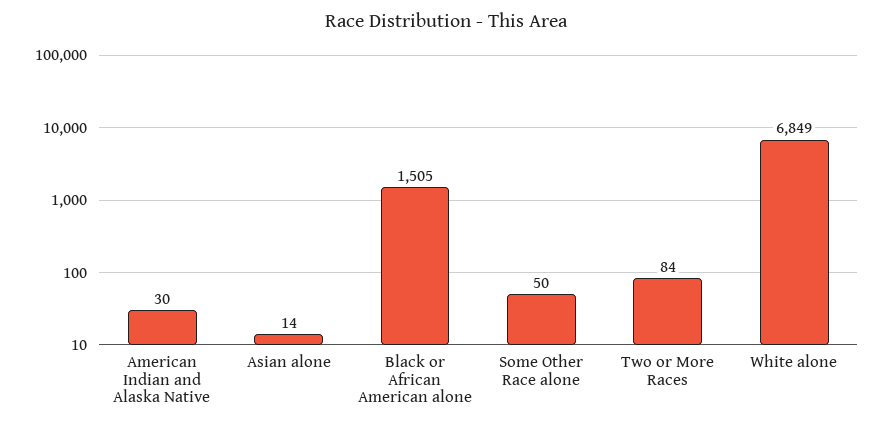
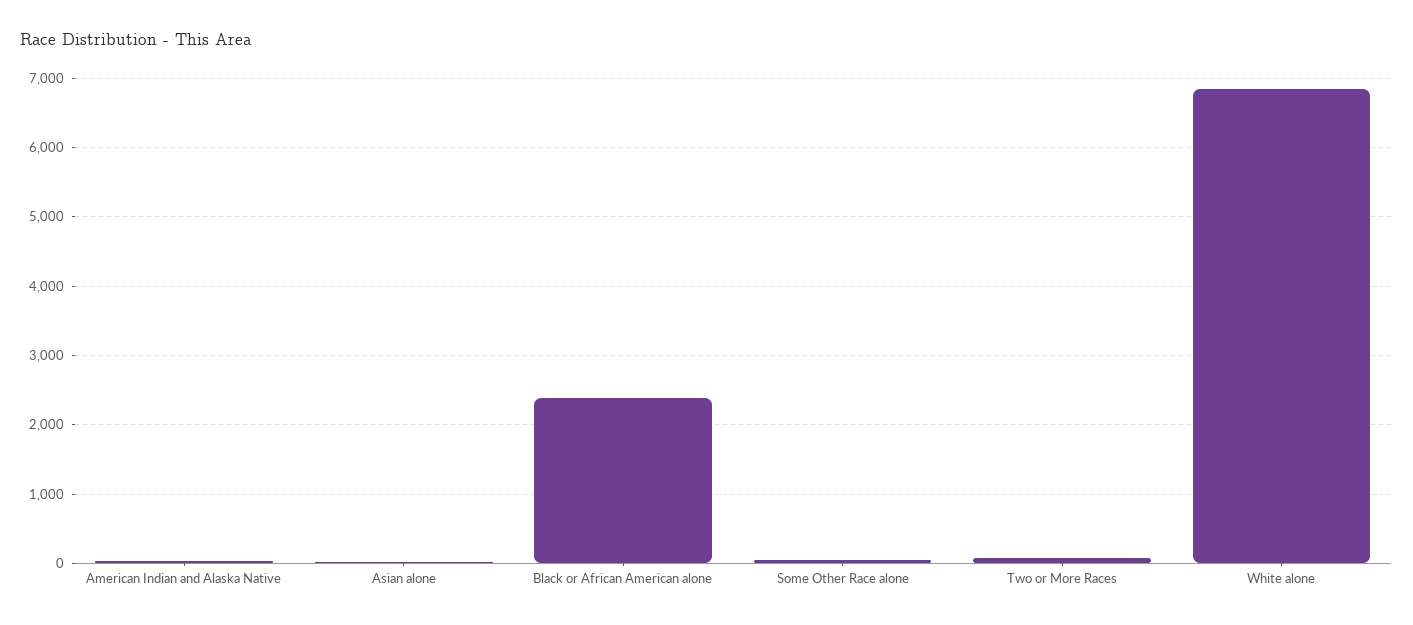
Black or African American alone: 1505 -> 2400

